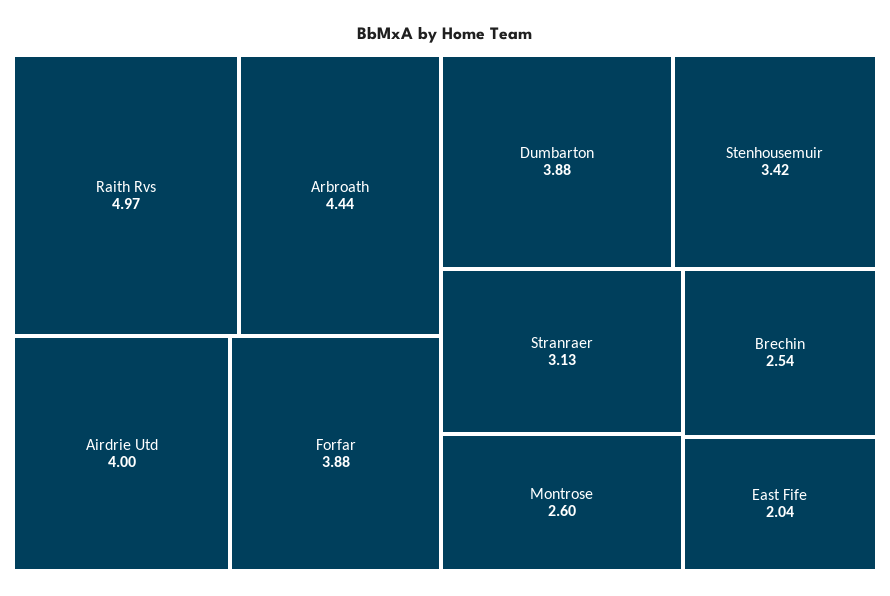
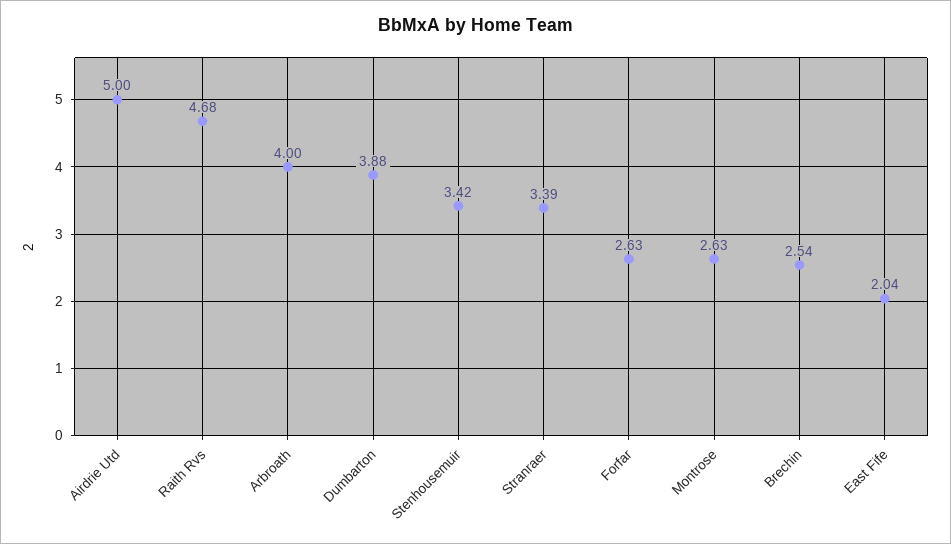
Raith Rvs: 4.97 -> 4.68
Arbroath: 4.44 -> 4
Airdrie Utd: 4 -> 5
Forfar: 3.88 -> 2.63
Stranraer: 3.13 -> 3.39
Montrose: 2.6 -> 2.63

